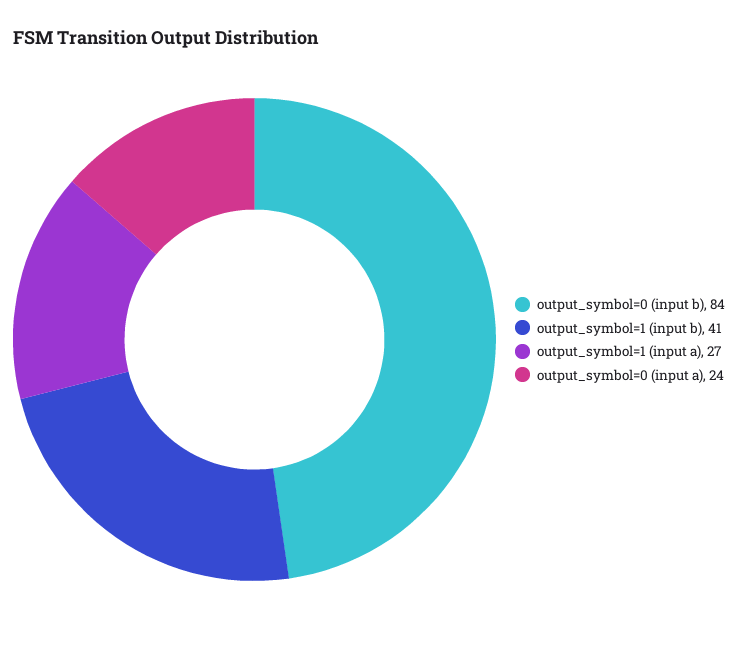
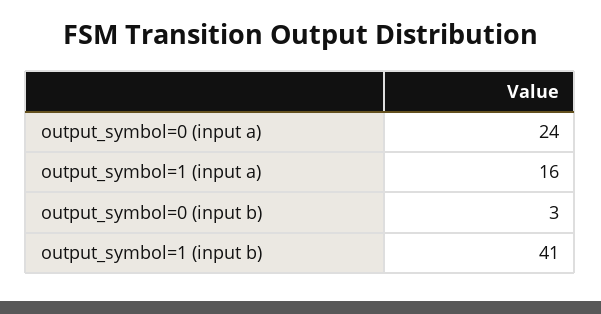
output_symbol=0 (input b): 84 -> 3
output_symbol=1 (input a): 27 -> 16

